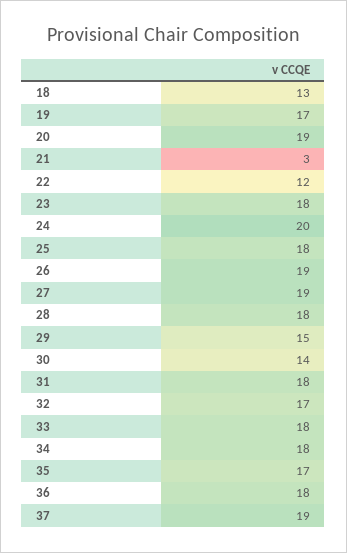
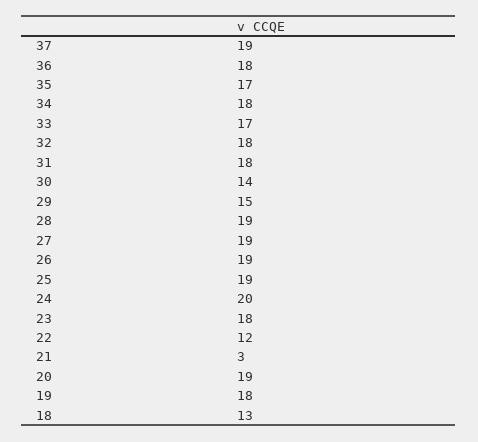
19: 17 -> 18
25: 18 -> 19
28: 18 -> 19
32: 17 -> 18
33: 18 -> 17

